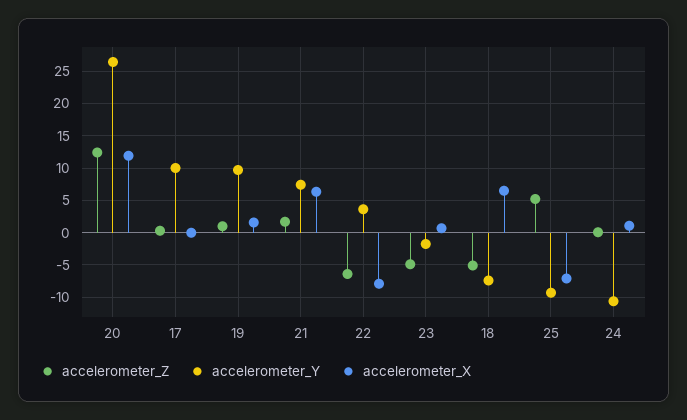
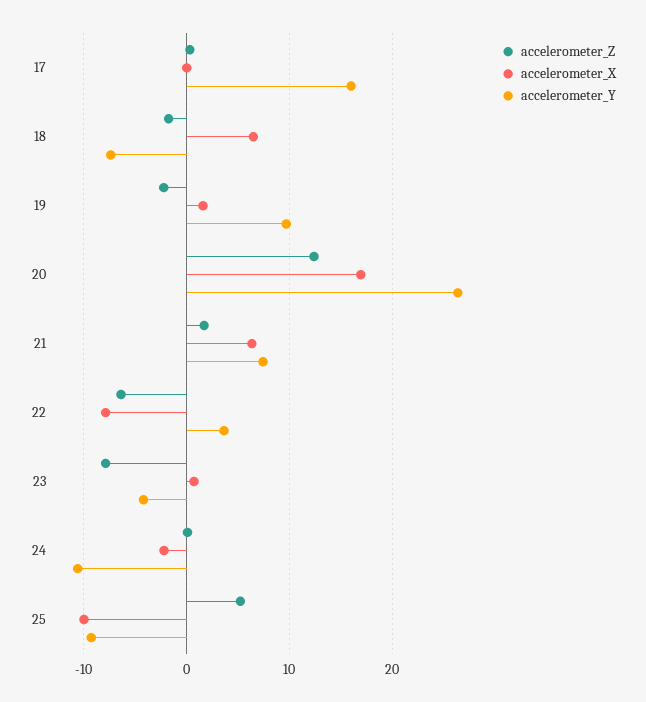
accelerometer_X, 20: 12 -> 17
accelerometer_Y, 17: 10 -> 16
accelerometer_Z, 19: 1 -> -2
accelerometer_Z, 23: -5 -> -8
accelerometer_Y, 23: -2 -> -4
accelerometer_Z, 18: -5 -> -2
accelerometer_X, 25: -7 -> -10
accelerometer_X, 24: 1 -> -2

